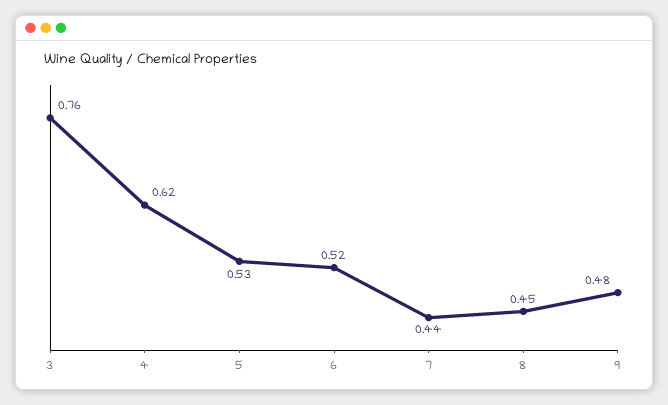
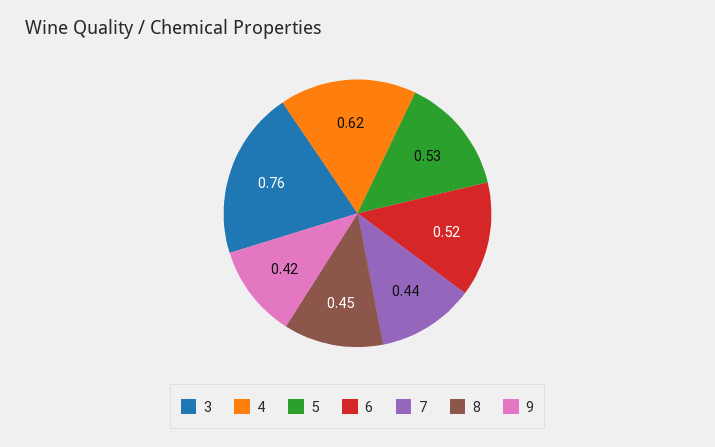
9: 0.48 -> 0.42

